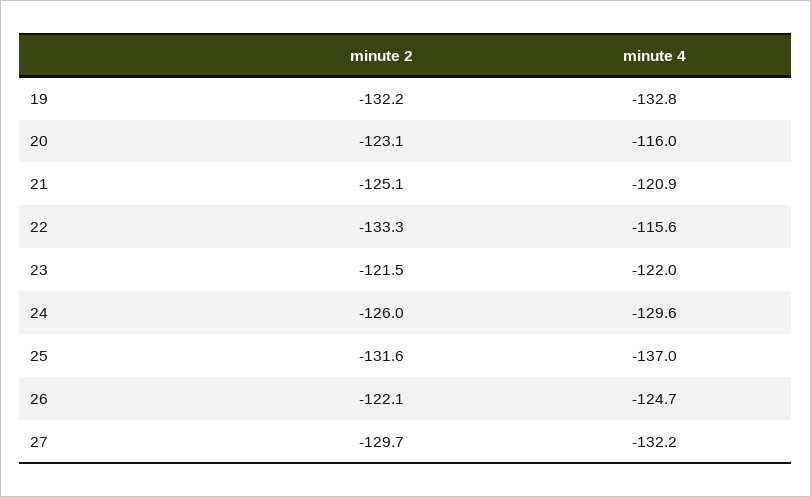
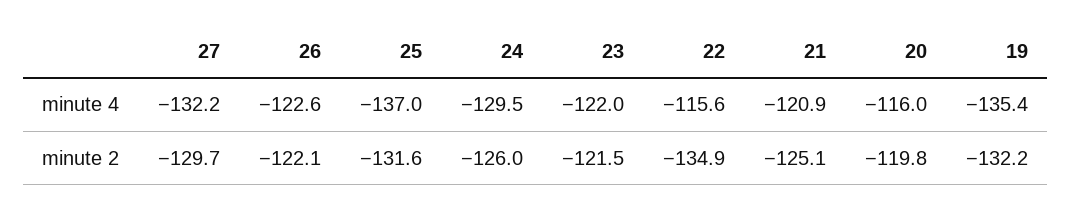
minute 4, 19: -132.8 -> -135.4
minute 2, 20: -123.1 -> -119.8
minute 2, 22: -133.3 -> -134.9
minute 4, 24: -129.6 -> -129.5
minute 4, 26: -124.7 -> -122.6

